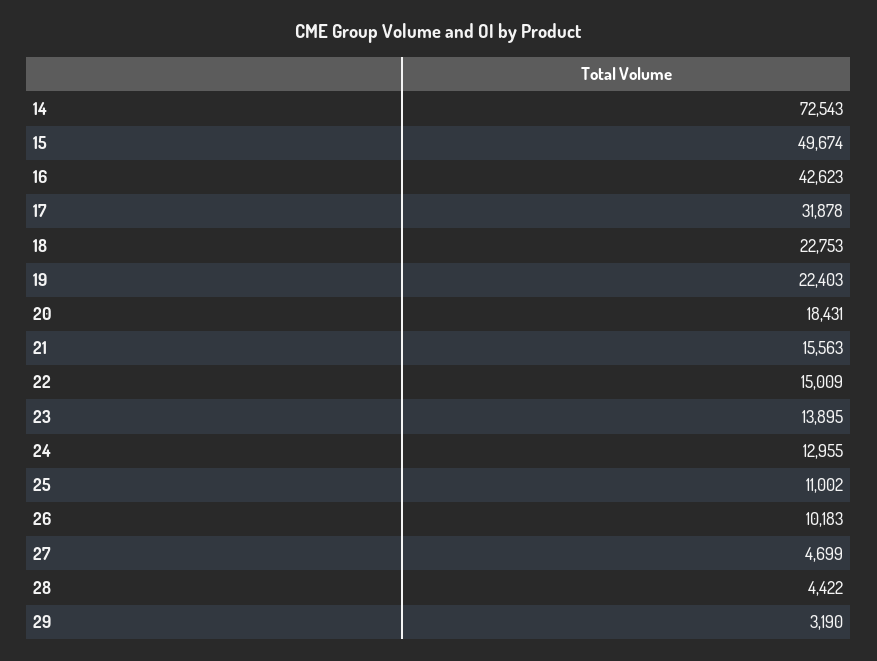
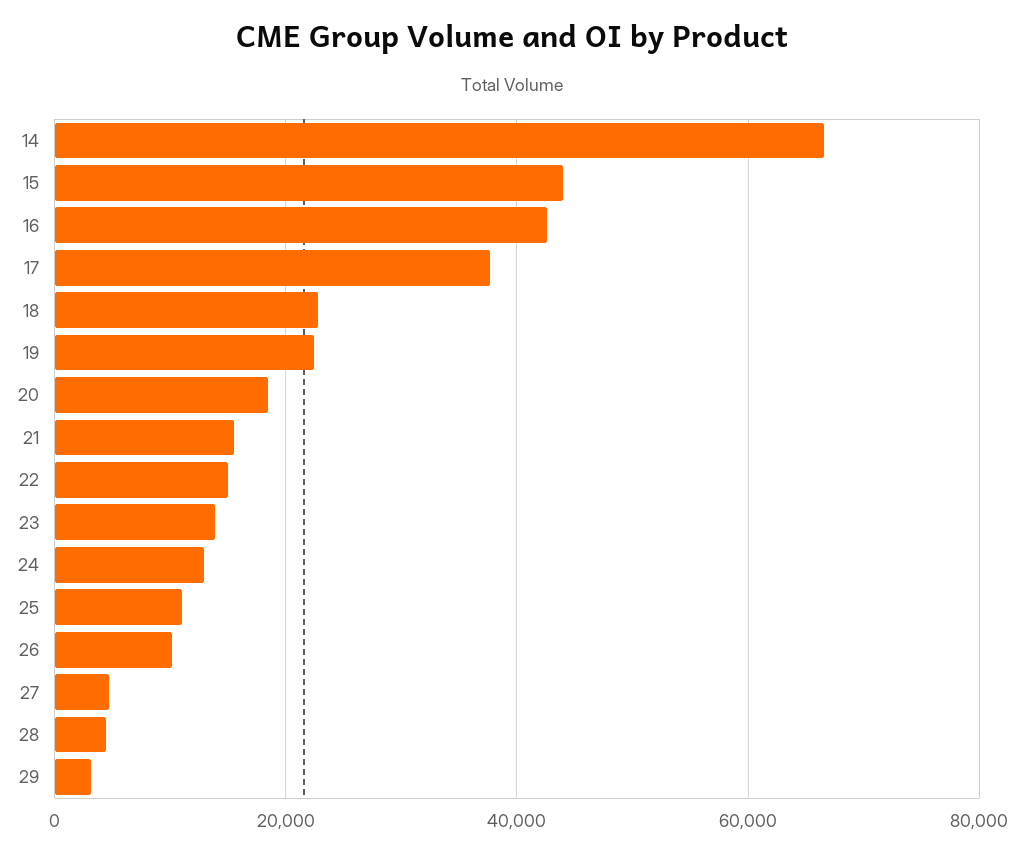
14: 72543 -> 66000
15: 49674 -> 44000
17: 31878 -> 38000

